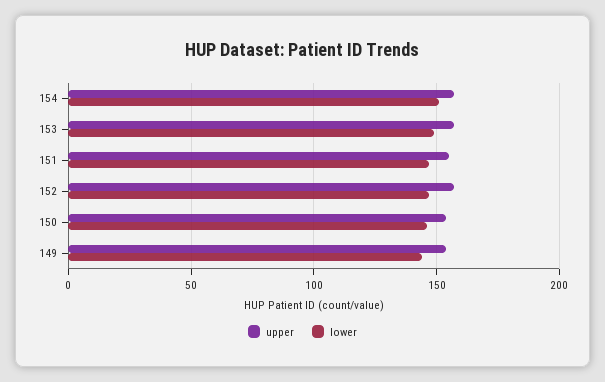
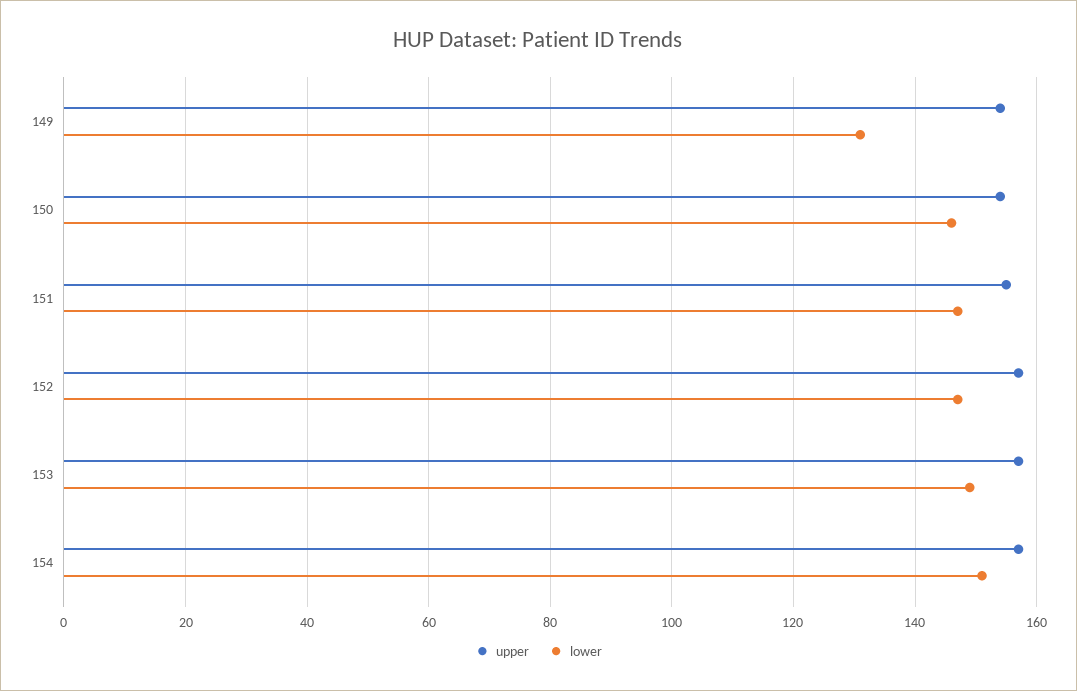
lower, 149: 145 -> 130

